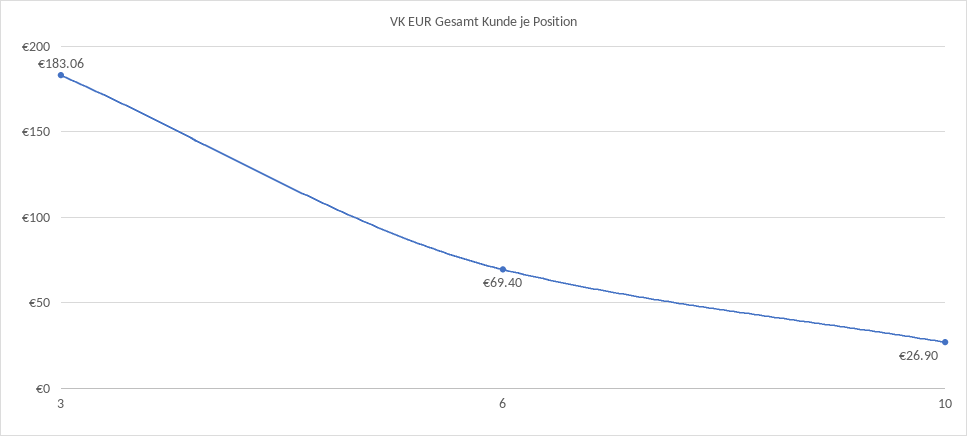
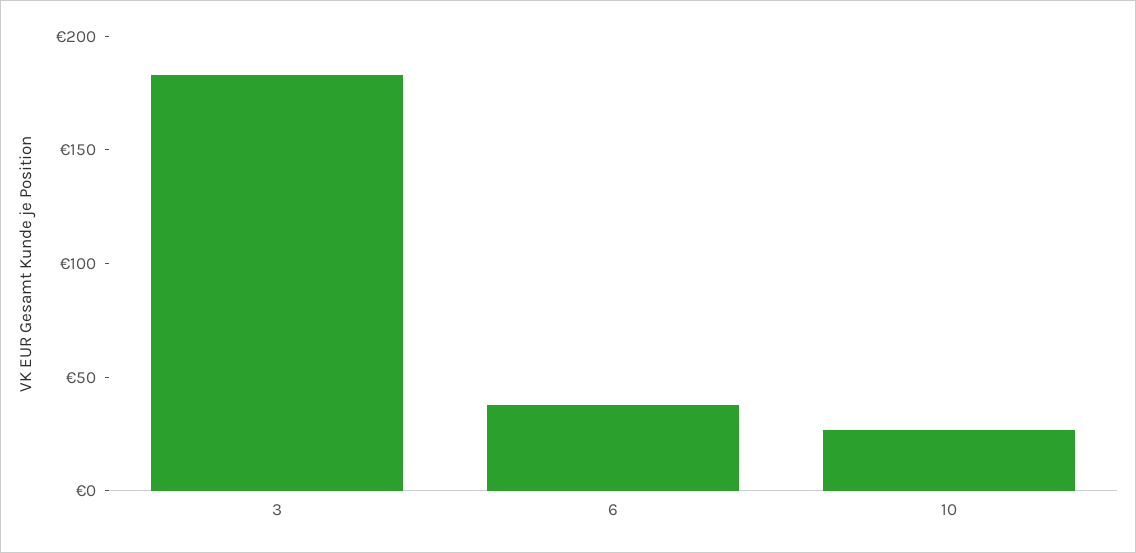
6: 69.4 -> 40

